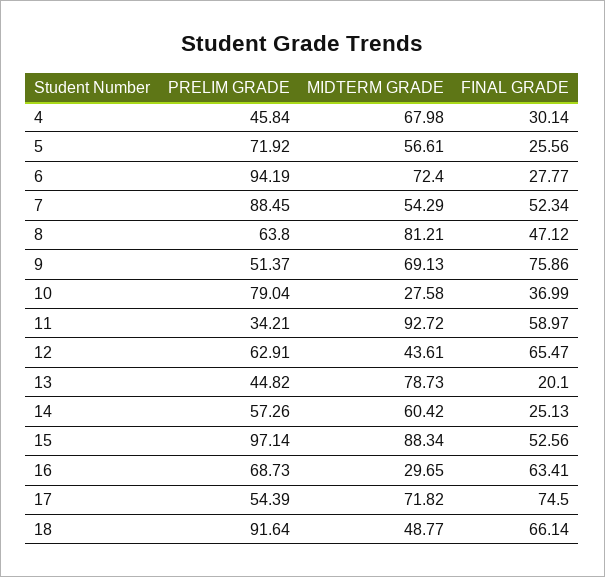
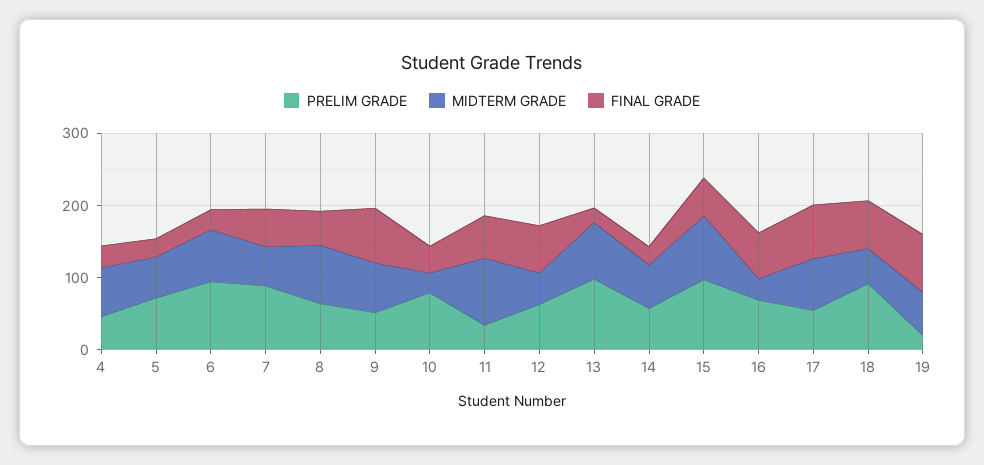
PRELIM GRADE, 13: 44.82 -> 100
PRELIM GRADE, 19: none -> 20
MIDTERM GRADE, 19: none -> 60
FINAL GRADE, 19: none -> 80

